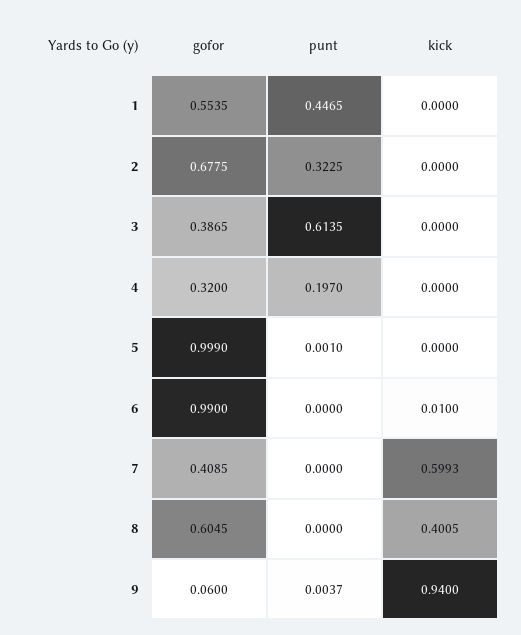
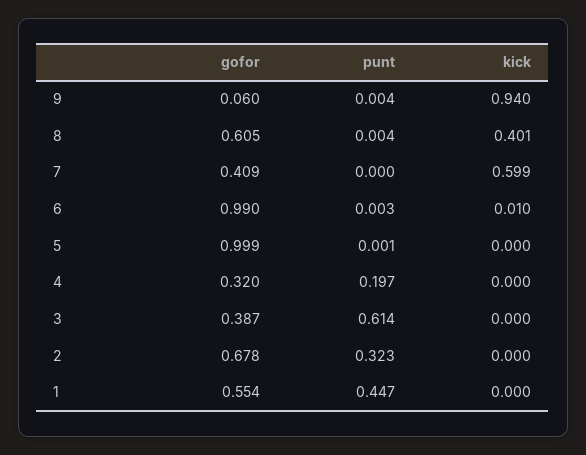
punt, 6: 0 -> 0.003
punt, 8: 0 -> 0.004

